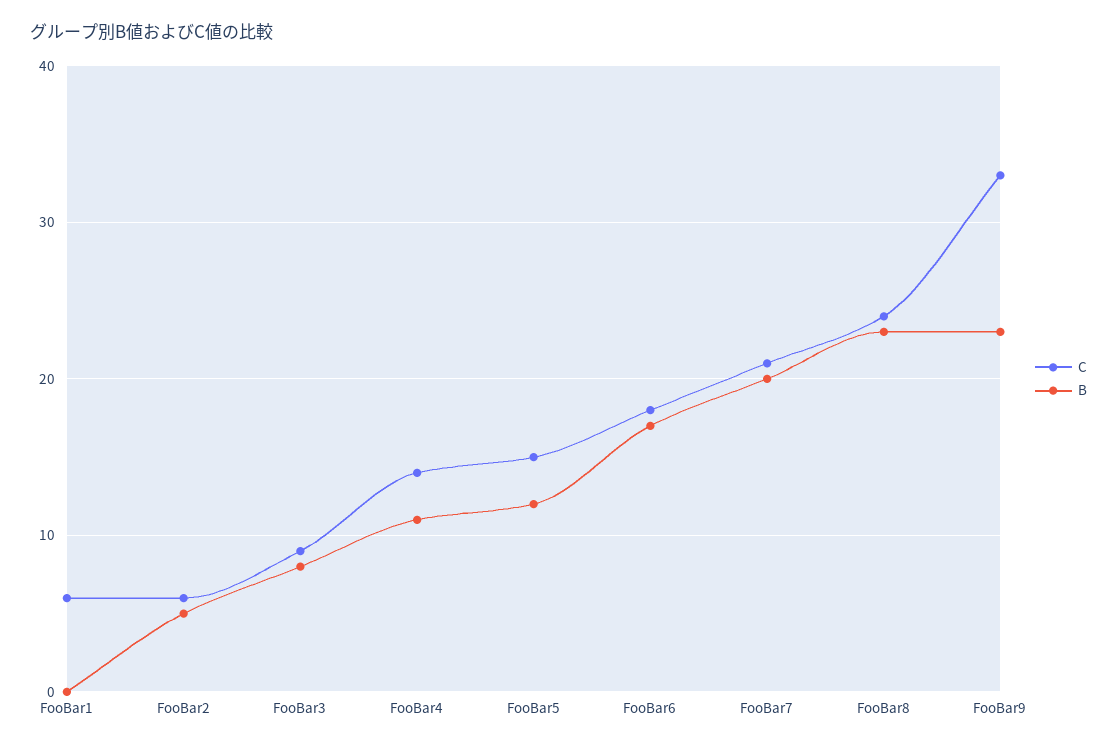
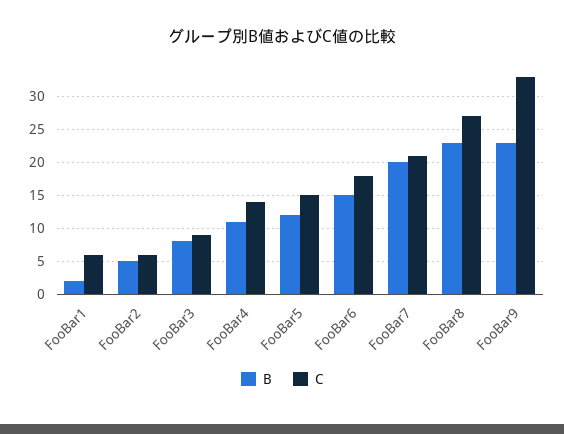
B, FooBar1: 0 -> 2
B, FooBar6: 17 -> 15
C, FooBar8: 24 -> 27

